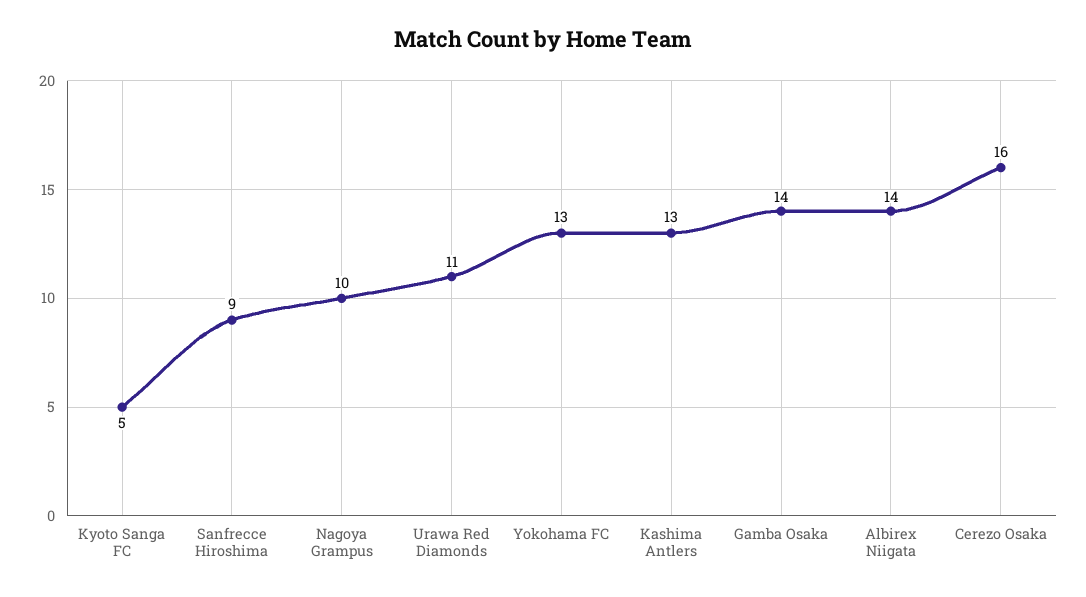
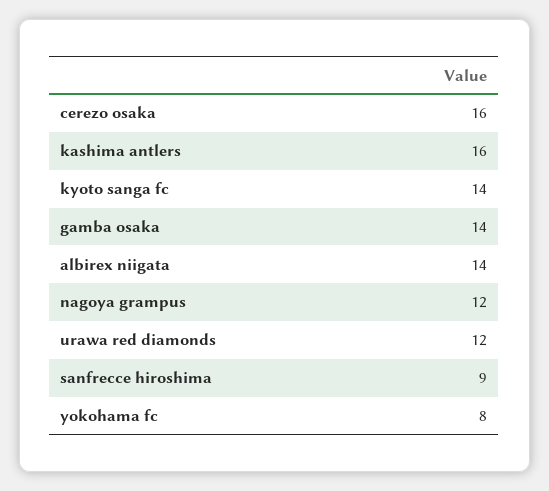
Kyoto Sanga FC: 5 -> 14
Nagoya Grampus: 10 -> 12
Urawa Red Diamonds: 11 -> 12
Yokohama FC: 13 -> 8
Kashima Antlers: 13 -> 16

